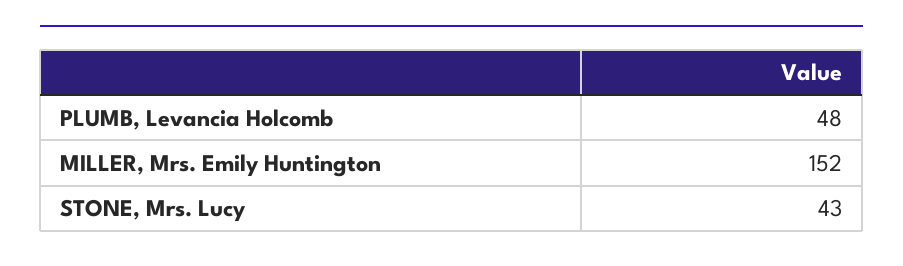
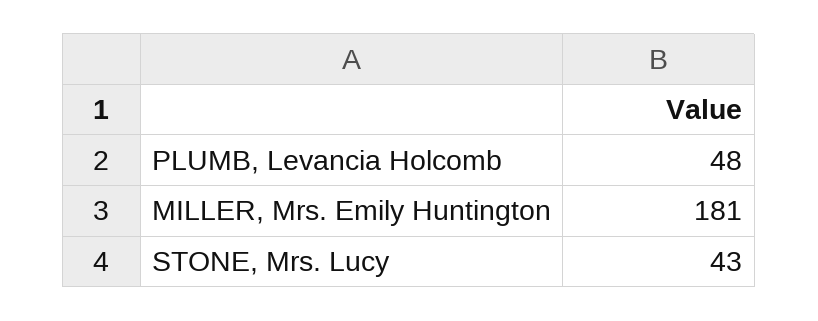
MILLER, Mrs. Emily Huntington: 152 -> 181

